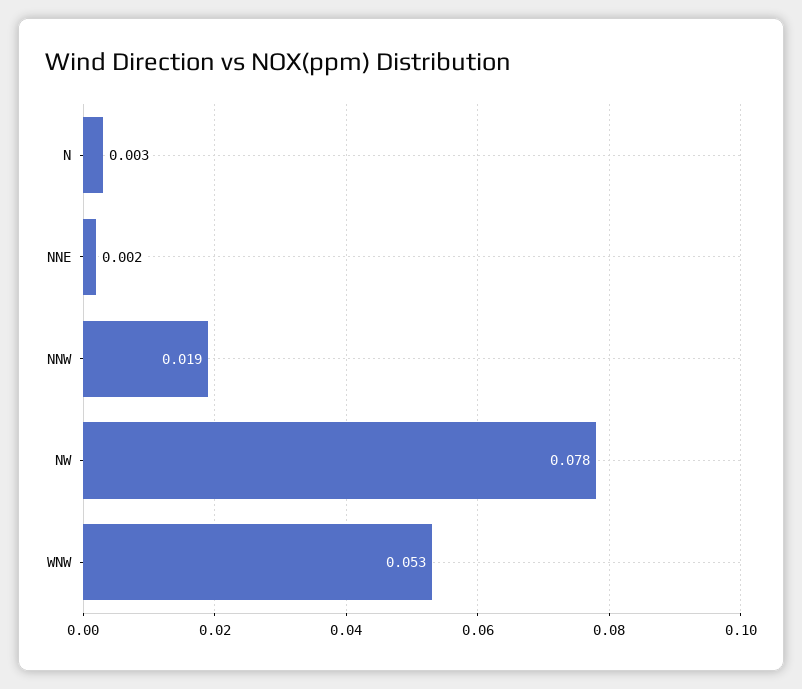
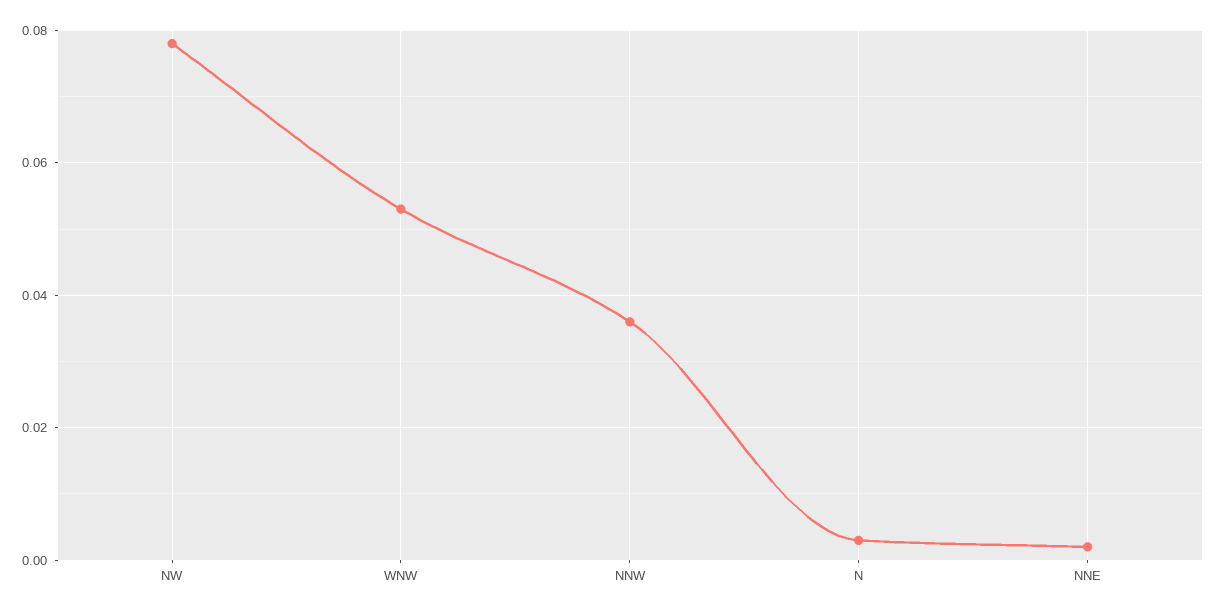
NNW: 0.019 -> 0.035

